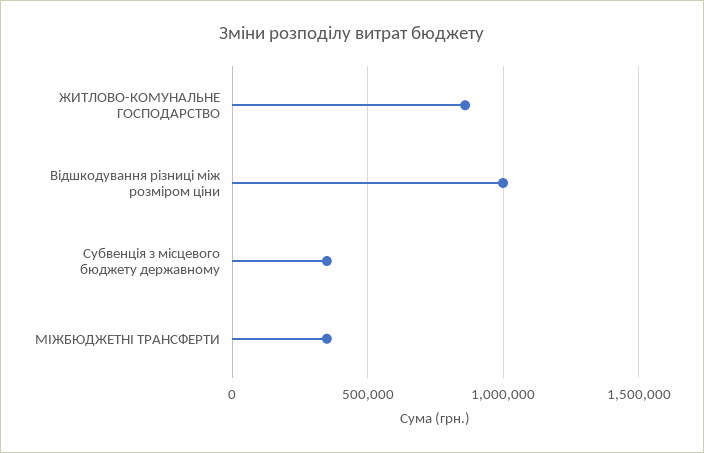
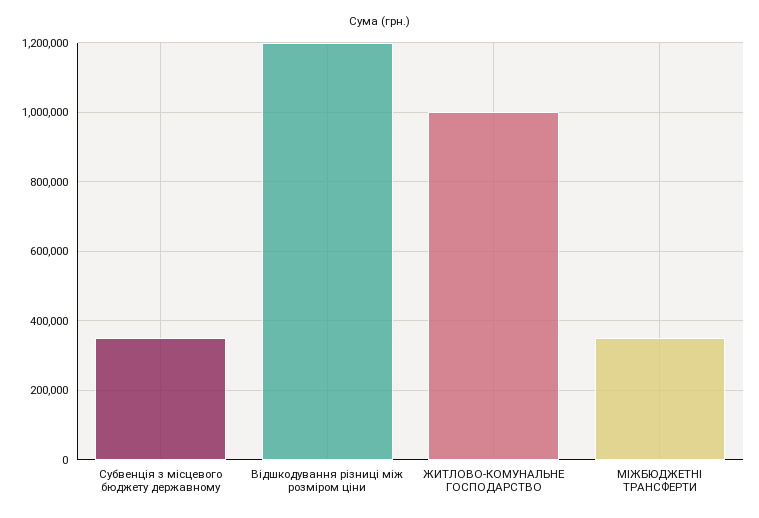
ЖИТЛОВО-КОМУНАЛЬНЕ ГОСПОДАРСТВО: 850000 -> 1000000
Відшкодування різниці між розміром ціни: 1000000 -> 1200000

